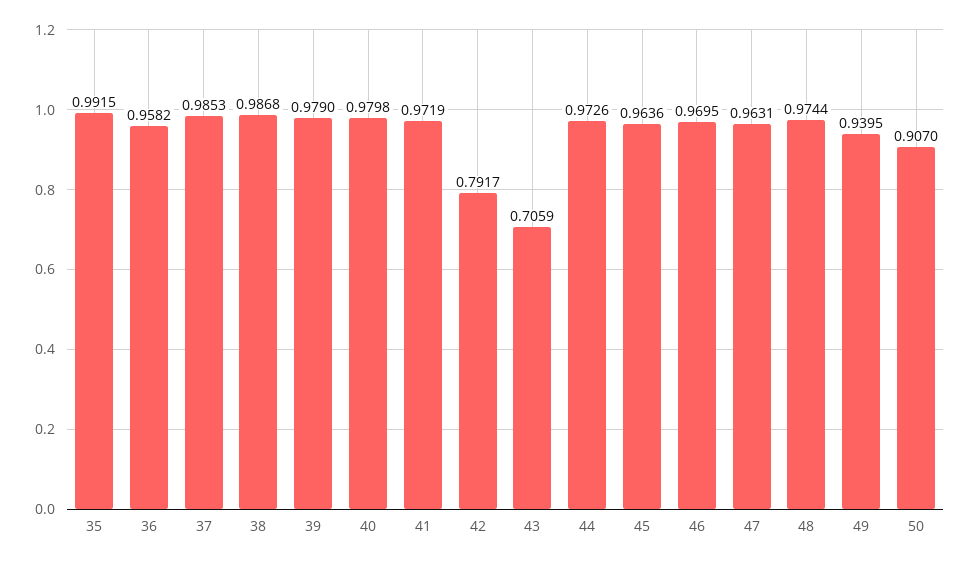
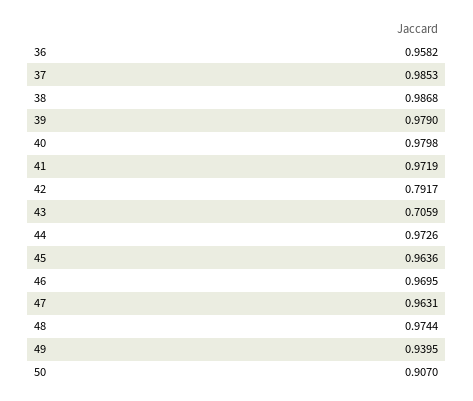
35: 0.9915 -> none

